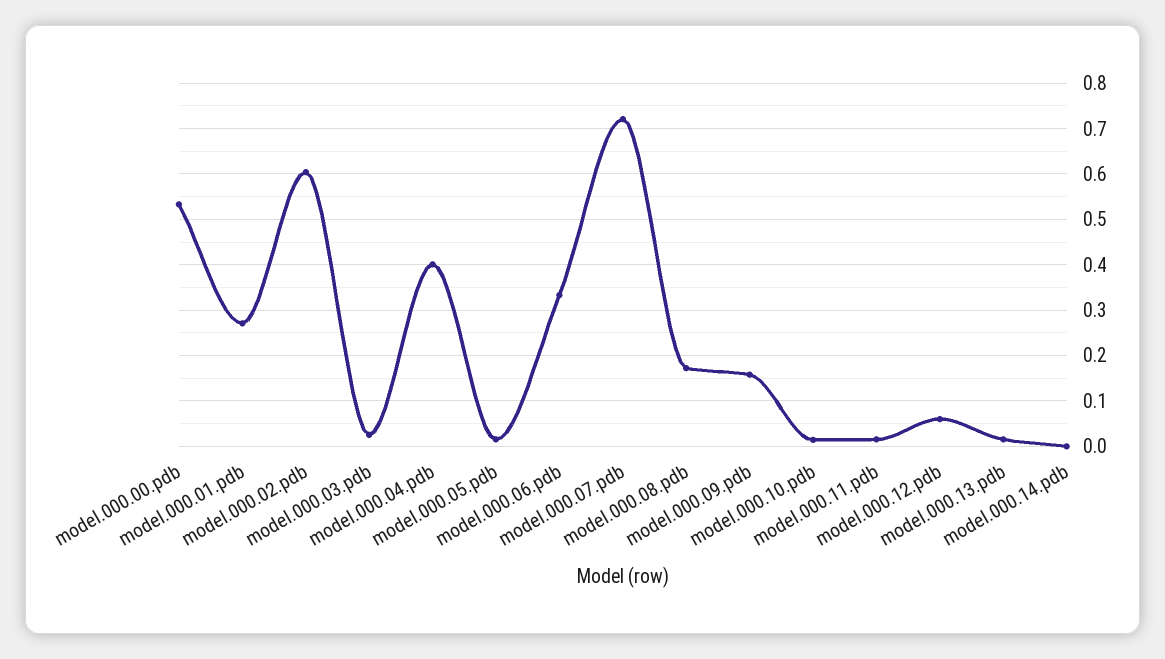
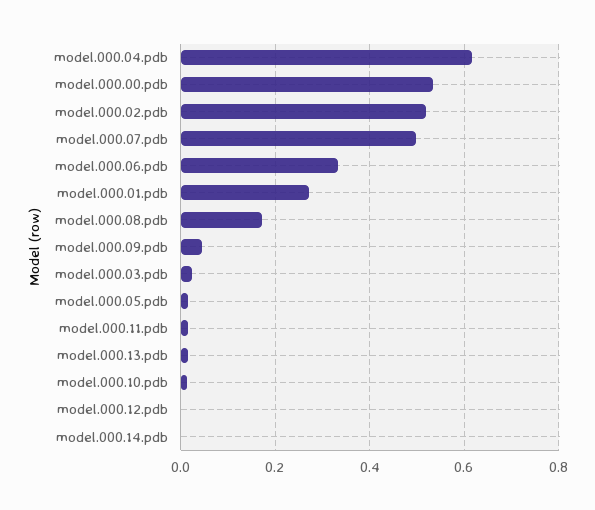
model.000.02.pdb: 0.6 -> 0.52
model.000.04.pdb: 0.4 -> 0.62
model.000.07.pdb: 0.72 -> 0.5
model.000.09.pdb: 0.16 -> 0.04
model.000.12.pdb: 0.06 -> 0

